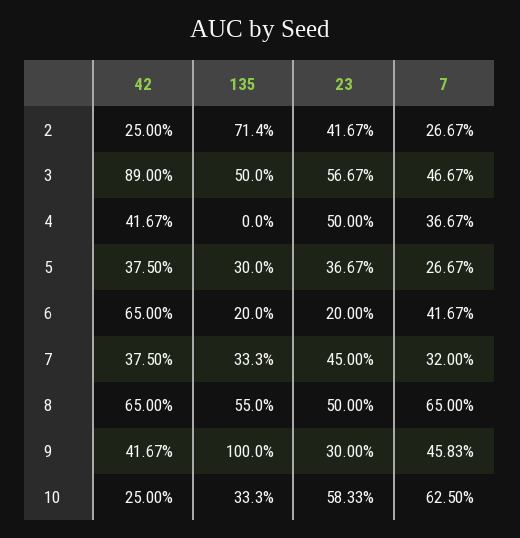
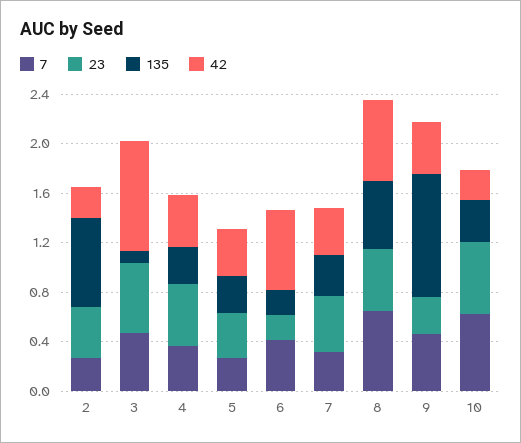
135, 3: 0.5 -> 0.1
135, 4: 0 -> 0.3

